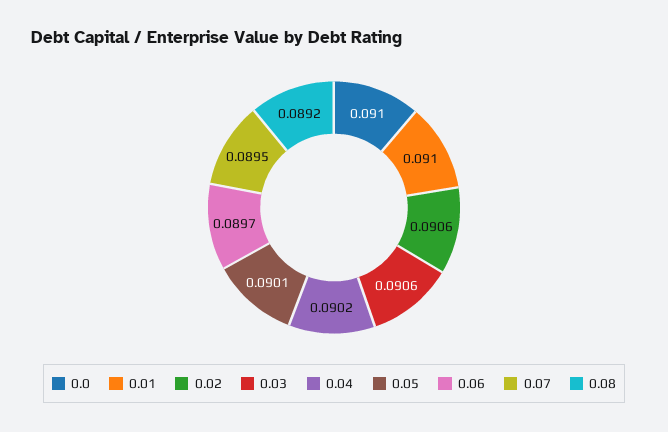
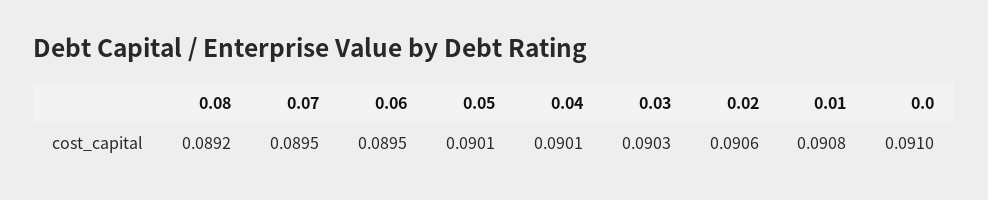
0.01: 0.091 -> 0.0908
0.03: 0.0906 -> 0.0903
0.04: 0.0902 -> 0.0901
0.06: 0.0897 -> 0.0895

